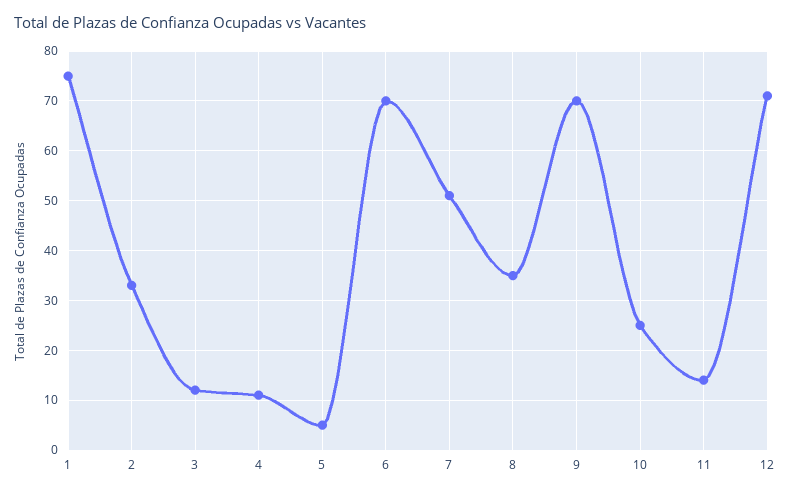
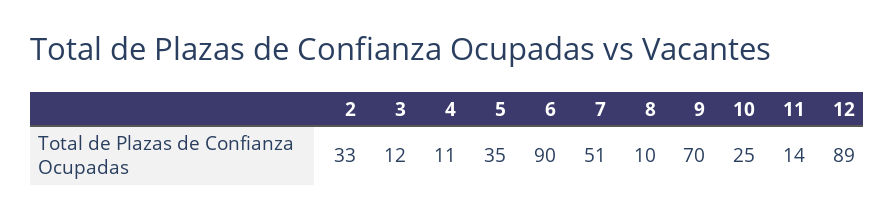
1: 75 -> none
5: 5 -> 35
6: 70 -> 90
8: 35 -> 10
12: 70 -> 89

